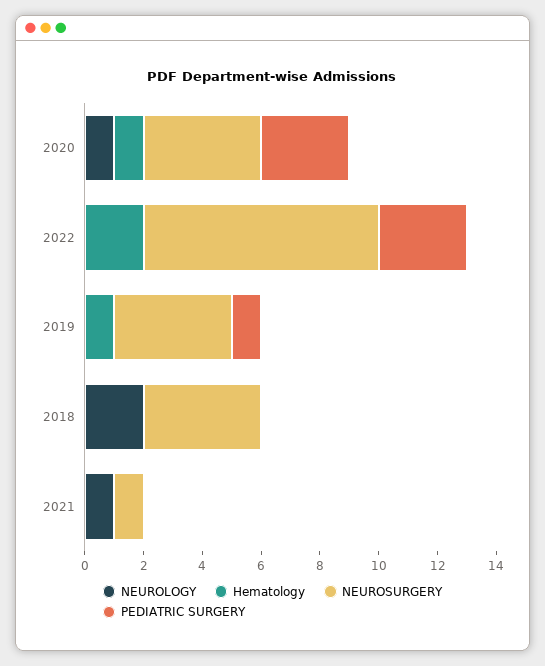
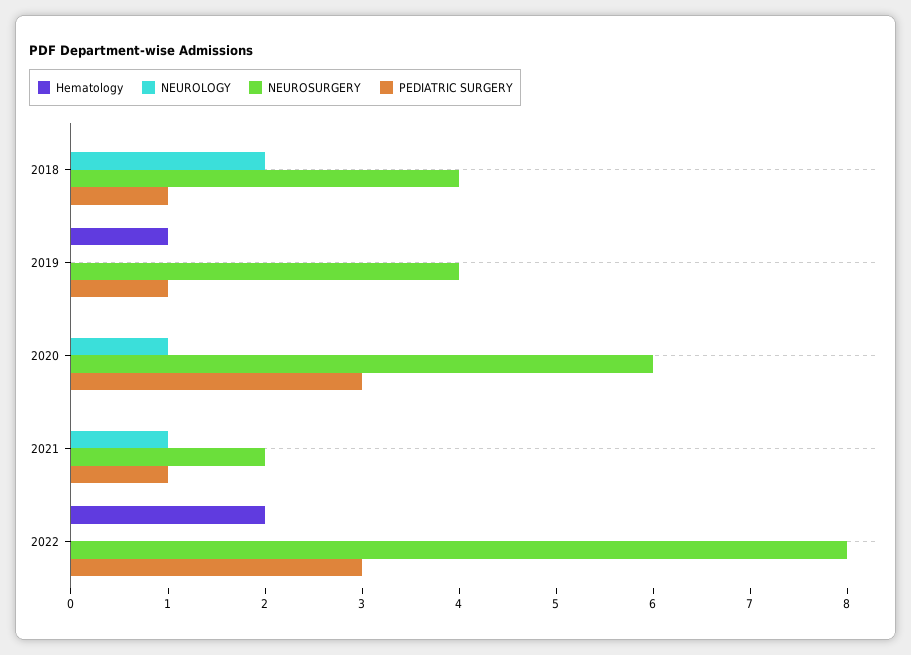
Hematology, 2020: 1 -> 0
NEUROSURGERY, 2020: 4 -> 6
PEDIATRIC SURGERY, 2018: 0 -> 1
NEUROSURGERY, 2021: 1 -> 2
PEDIATRIC SURGERY, 2021: 0 -> 1

